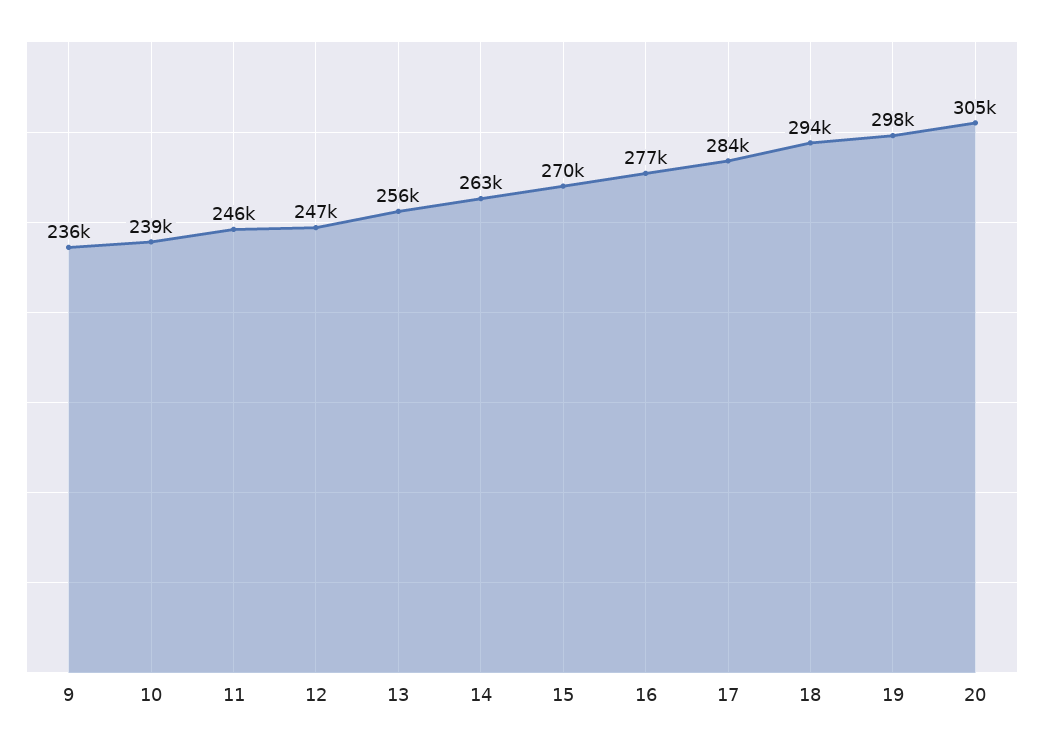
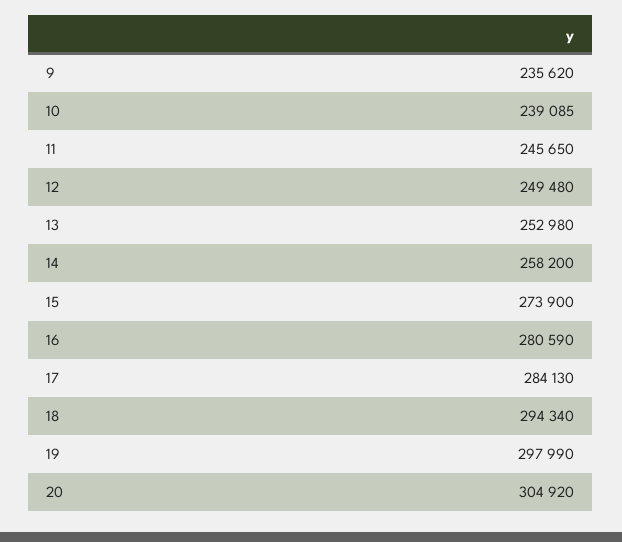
12: 247000 -> 249480
13: 256000 -> 252980
14: 263000 -> 258200
15: 270000 -> 273900
16: 277000 -> 280590

